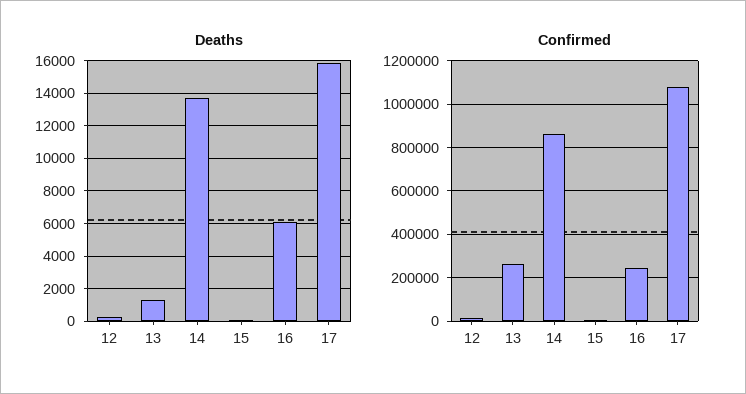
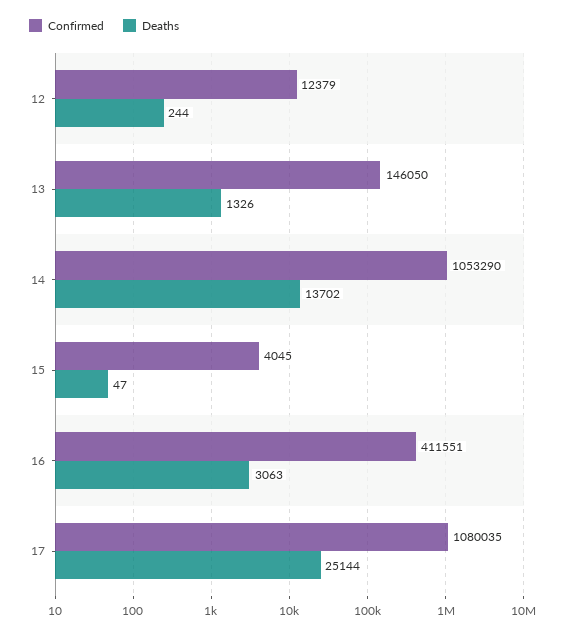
Deaths, 16: 6000 -> 3063
Deaths, 17: 16000 -> 25144
Confirmed, 13: 250000 -> 146050
Confirmed, 14: 850000 -> 1053290
Confirmed, 16: 250000 -> 411551

